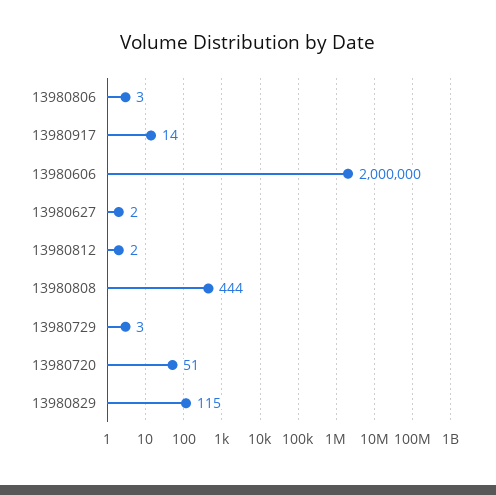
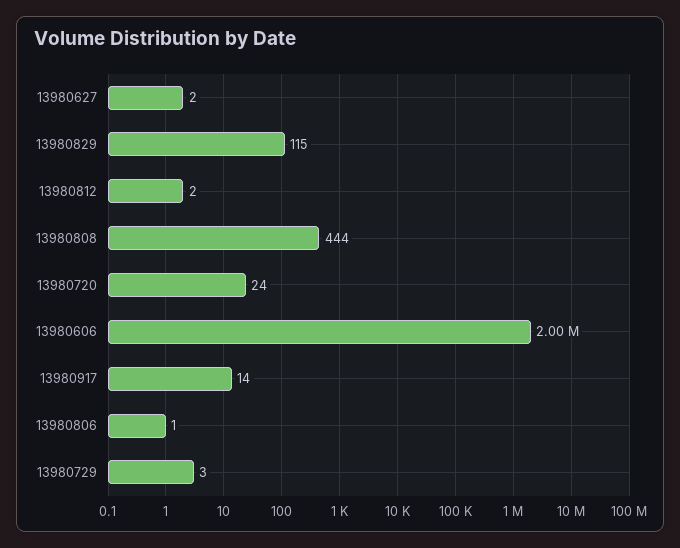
13980806: 3 -> 1
13980720: 51 -> 24

